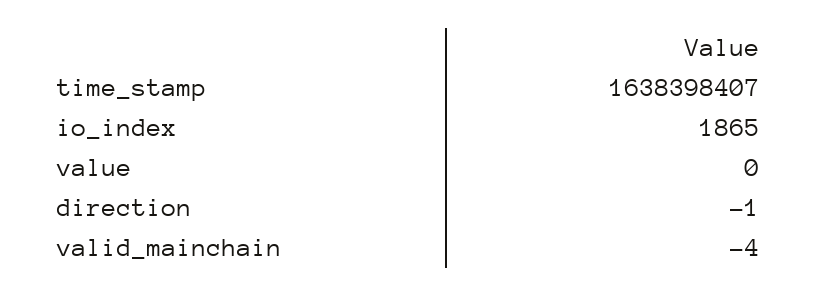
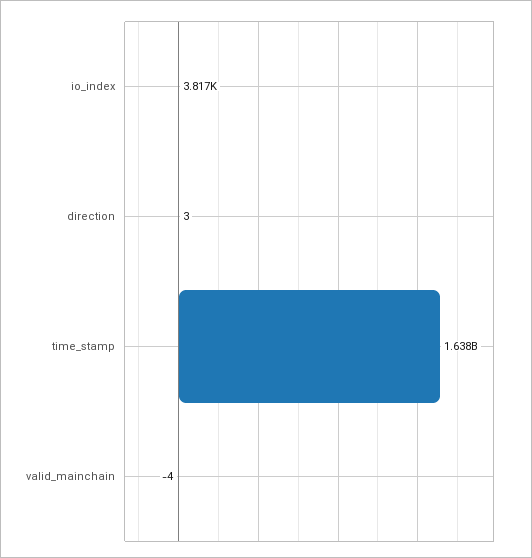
io_index: 1865 -> 3817
value: 0 -> none
direction: -1 -> 3

